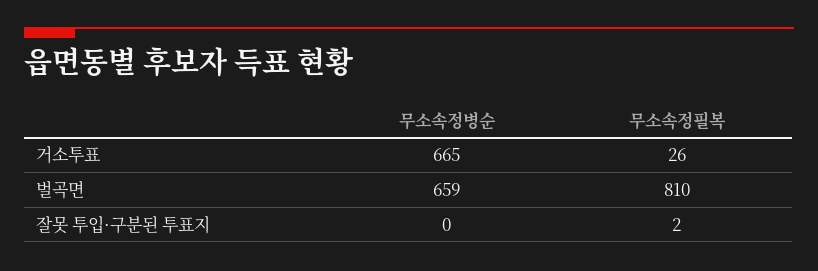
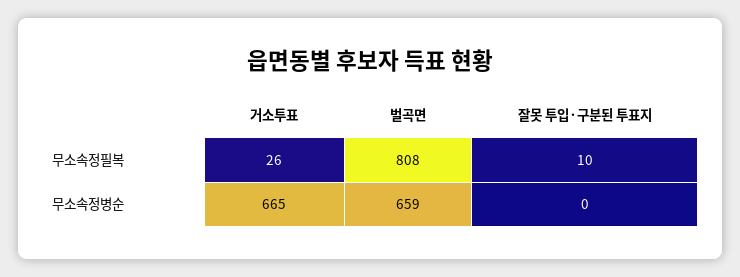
무소속정필복, 벌곡면: 810 -> 808
무소속정필복, 잘못 투입·구분된 투표지: 2 -> 10

